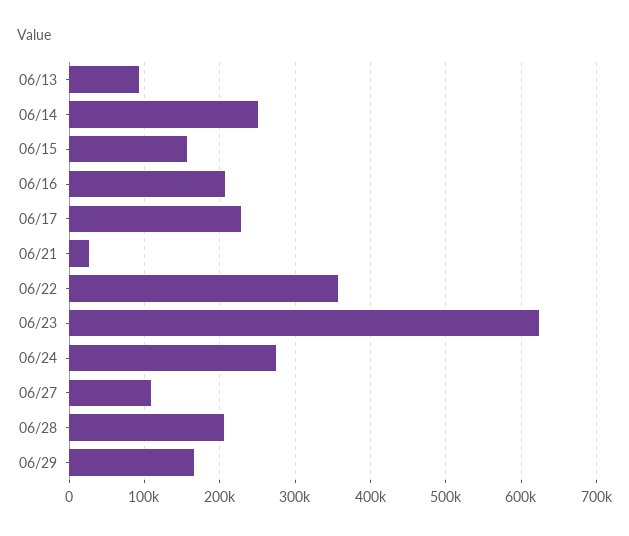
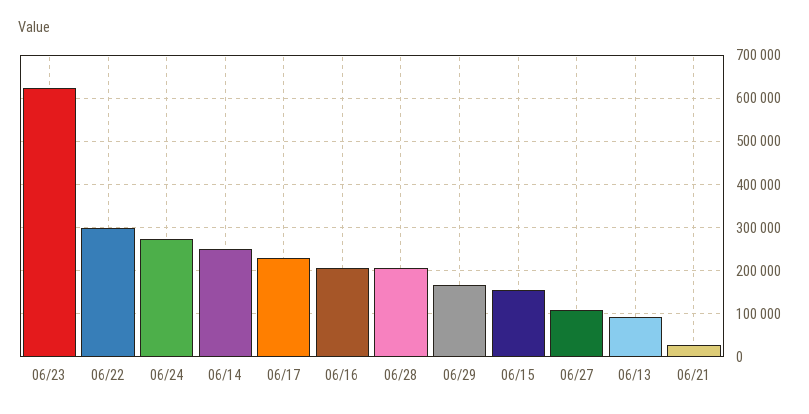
06/22: 360000 -> 300000

